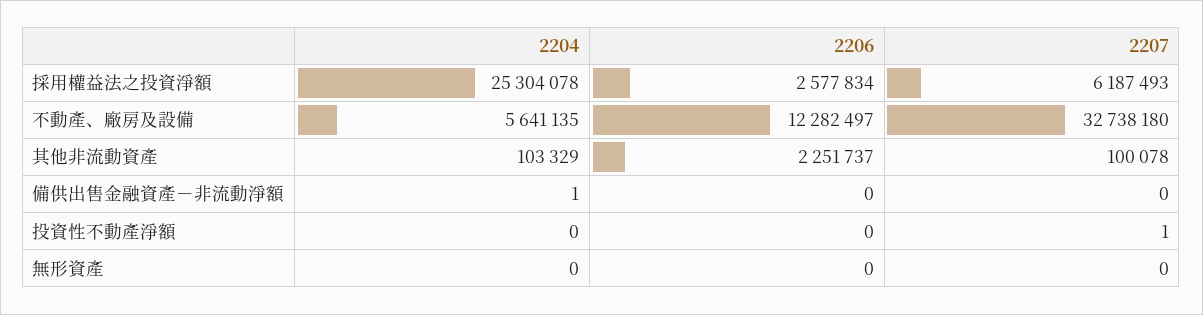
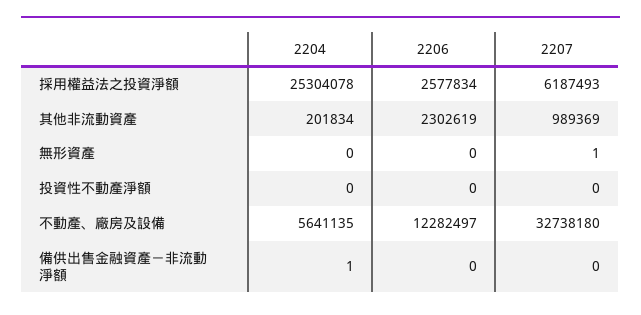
2204, 其他非流動資產: 103329 -> 201834
2206, 其他非流動資產: 2251737 -> 2302619
2207, 其他非流動資產: 100078 -> 989369
2207, 投資性不動產淨額: 1 -> 0
2207, 無形資產: 0 -> 1

